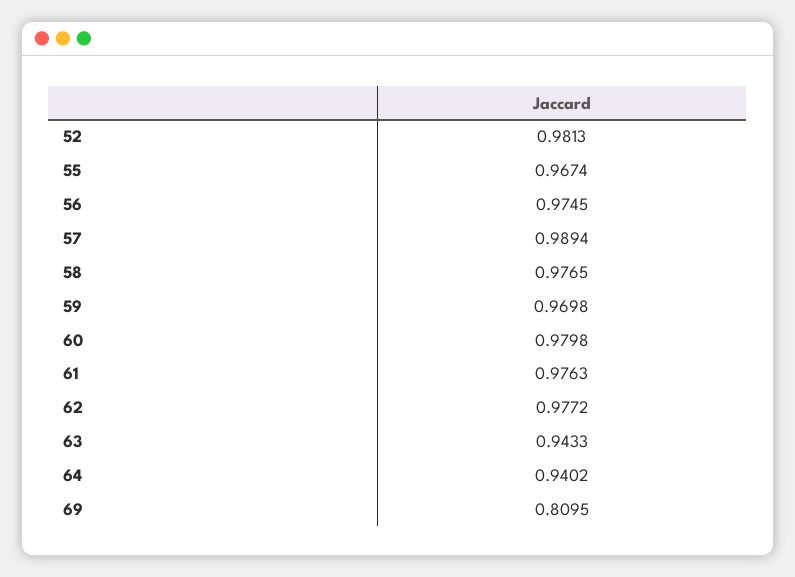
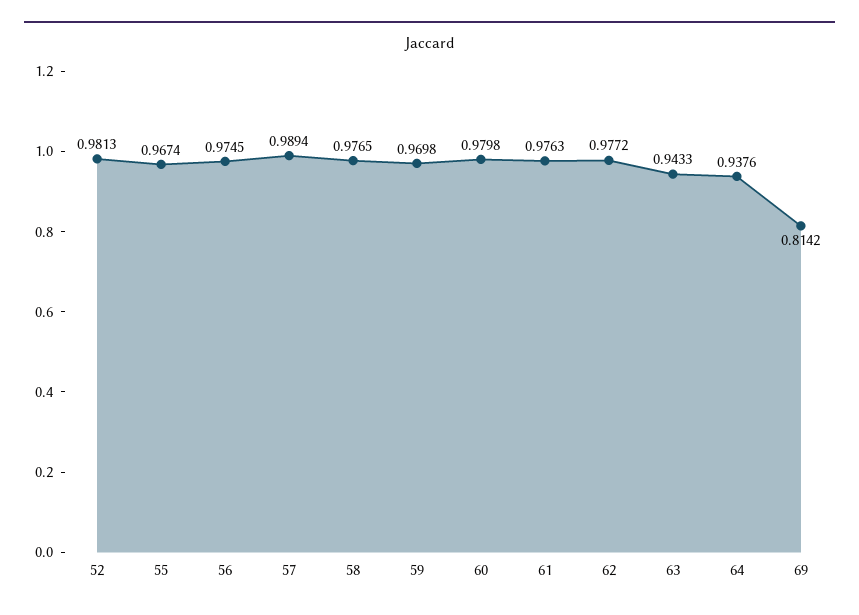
64: 0.9402 -> 0.9376
69: 0.8095 -> 0.8142

